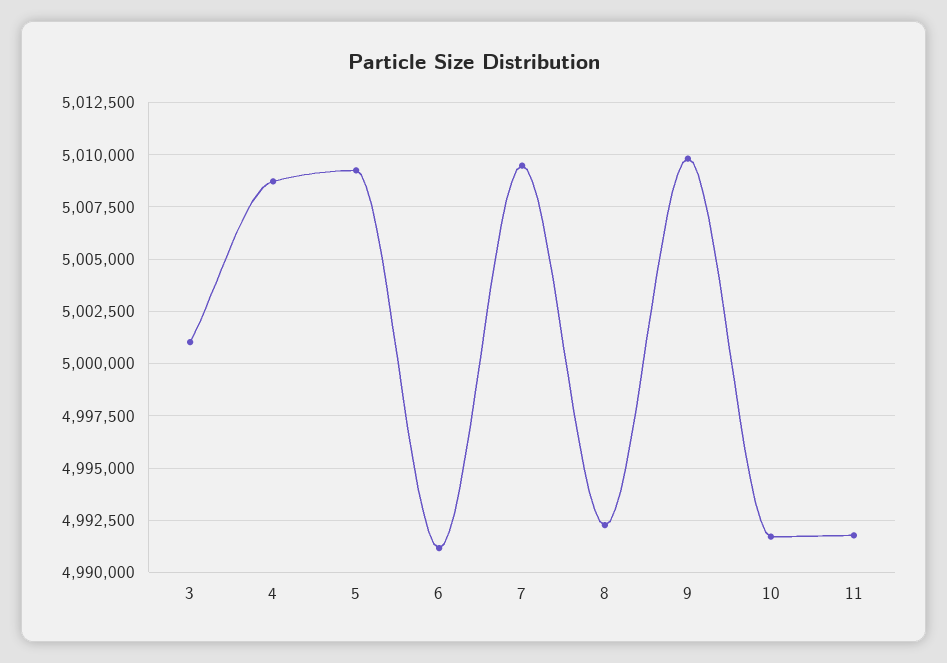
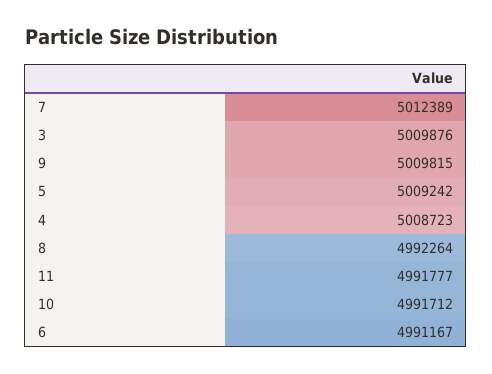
3: 5001000 -> 5009876
7: 5009500 -> 5012389

